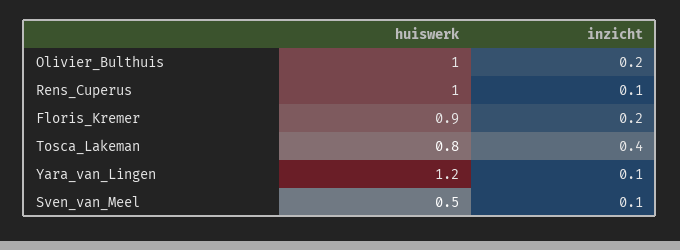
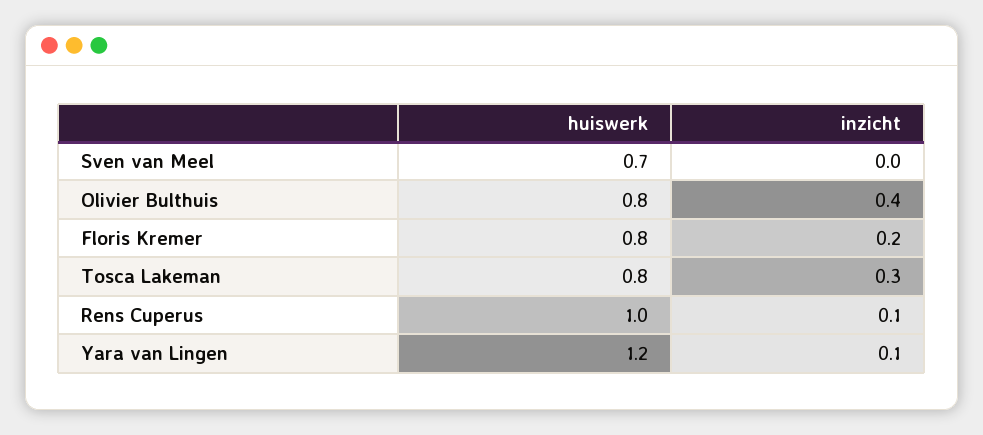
huiswerk, Olivier_Bulthuis: 1 -> 0.8
inzicht, Olivier_Bulthuis: 0.2 -> 0.4
huiswerk, Floris_Kremer: 0.9 -> 0.8
inzicht, Tosca_Lakeman: 0.4 -> 0.3
huiswerk, Sven_van_Meel: 0.5 -> 0.7
inzicht, Sven_van_Meel: 0.1 -> 0

